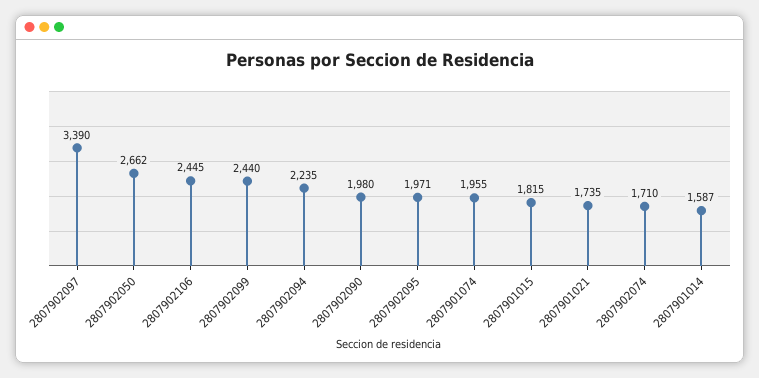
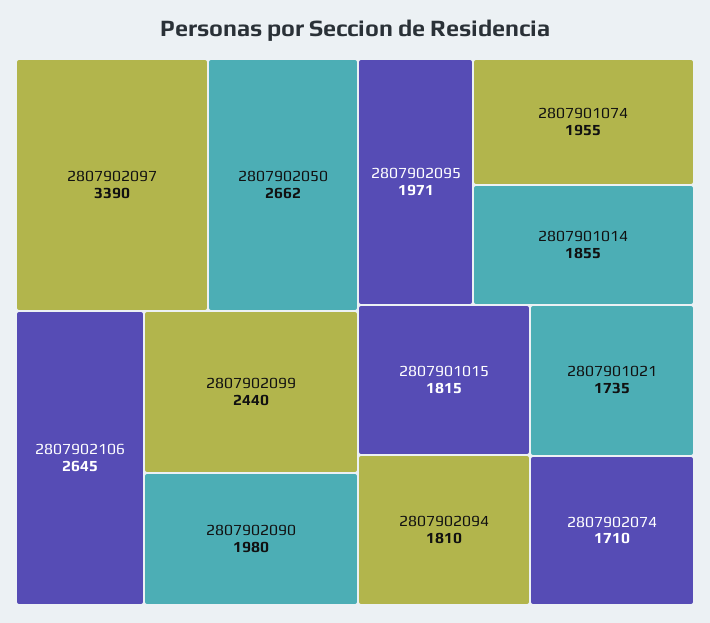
2807902106: 2445 -> 2645
2807902094: 2235 -> 1810
2807901014: 1587 -> 1855

